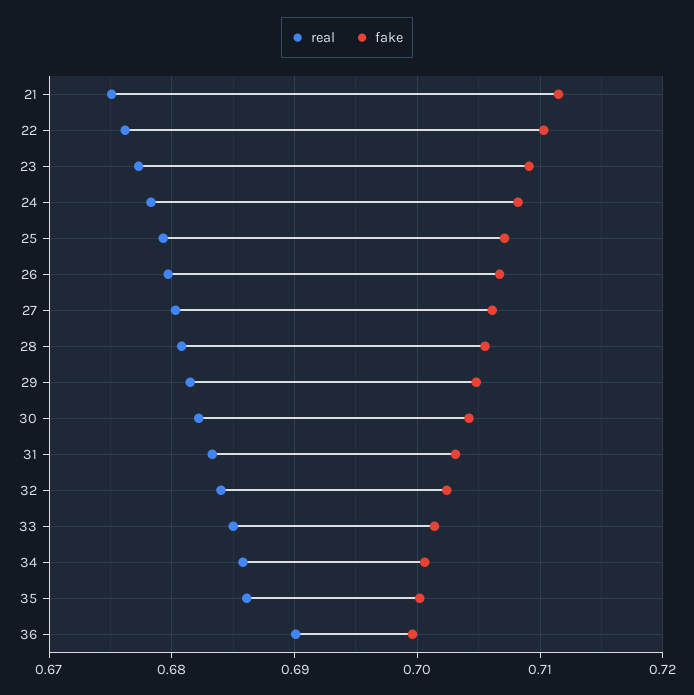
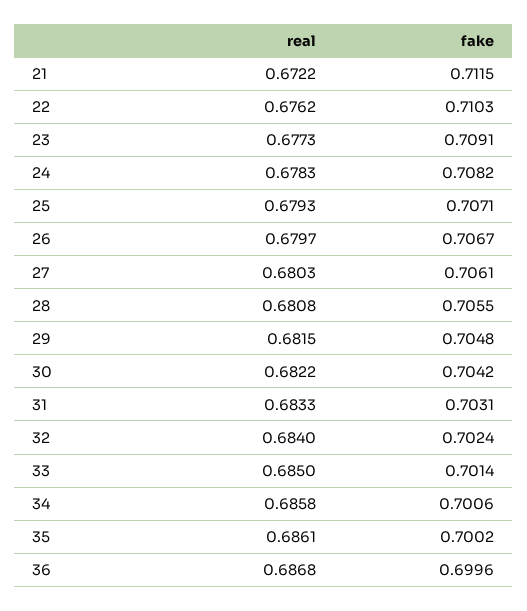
real, 21: 0.675 -> 0.6722
real, 36: 0.69 -> 0.6868

